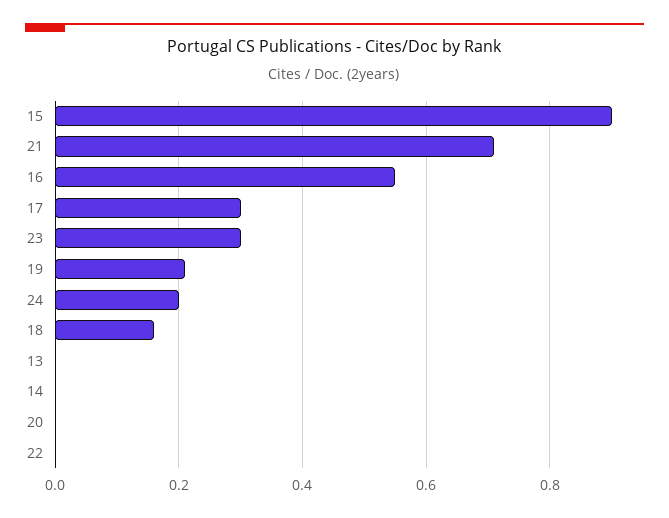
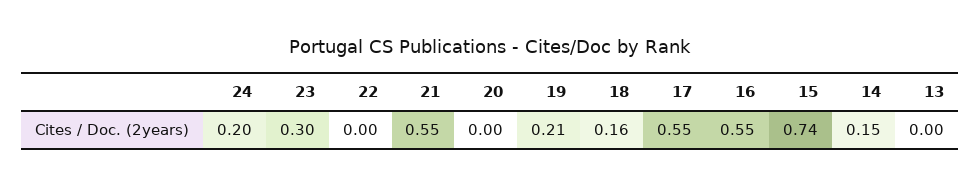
15: 0.9 -> 0.74
21: 0.7 -> 0.55
17: 0.3 -> 0.55
14: 0 -> 0.15

